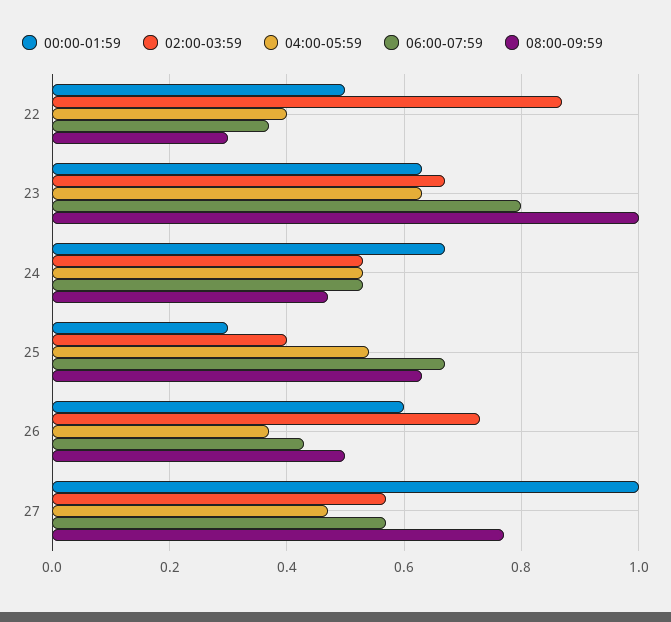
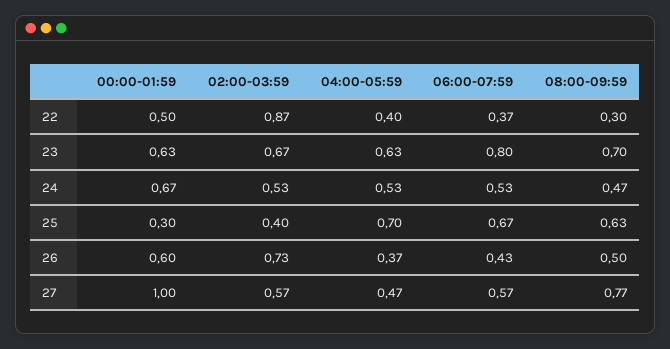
08:00-09:59, 23: 1 -> 0.7
04:00-05:59, 25: 0.55 -> 0.7

